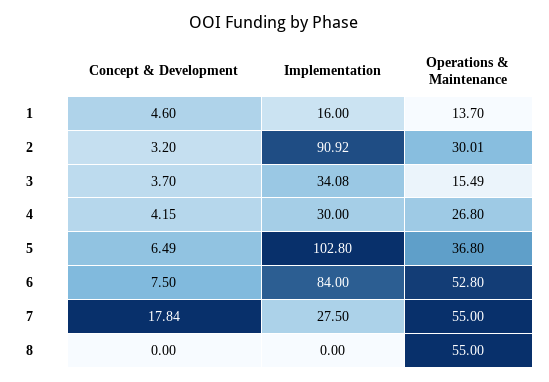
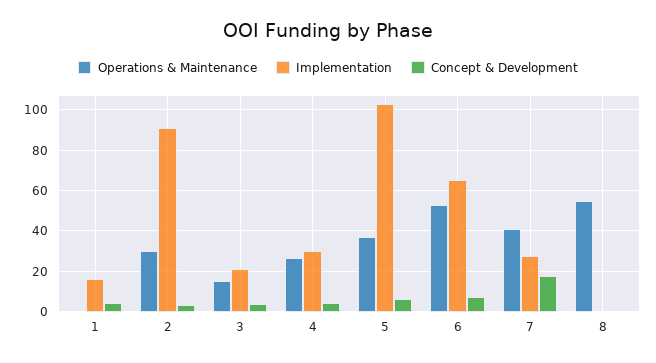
Operations & Maintenance, 1: 13.7 -> 0
Implementation, 3: 34.08 -> 20
Implementation, 6: 84 -> 65
Operations & Maintenance, 7: 55 -> 40

